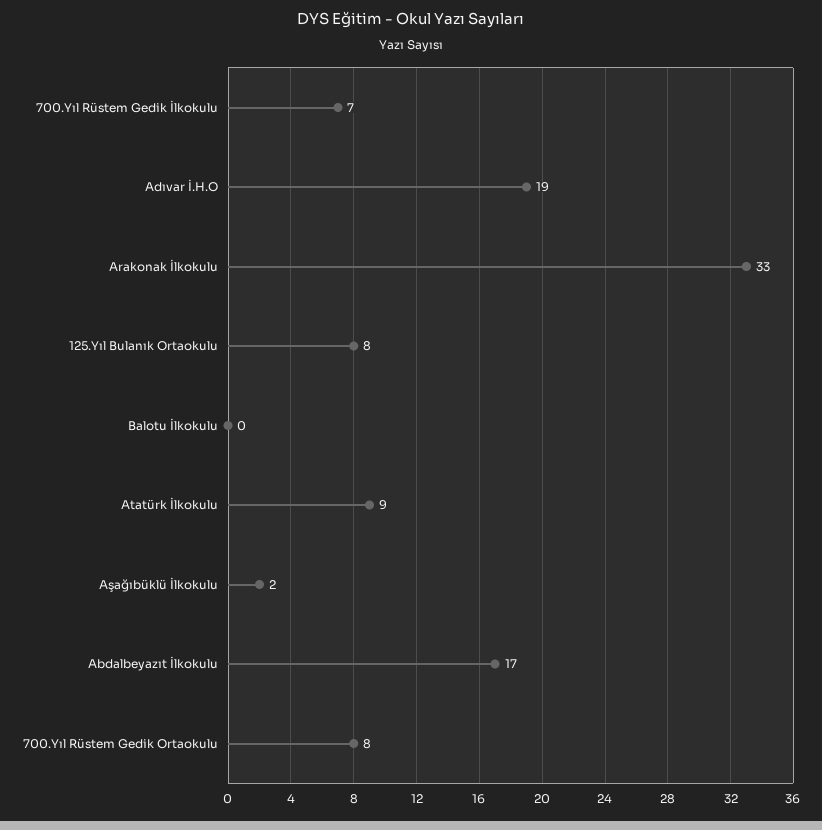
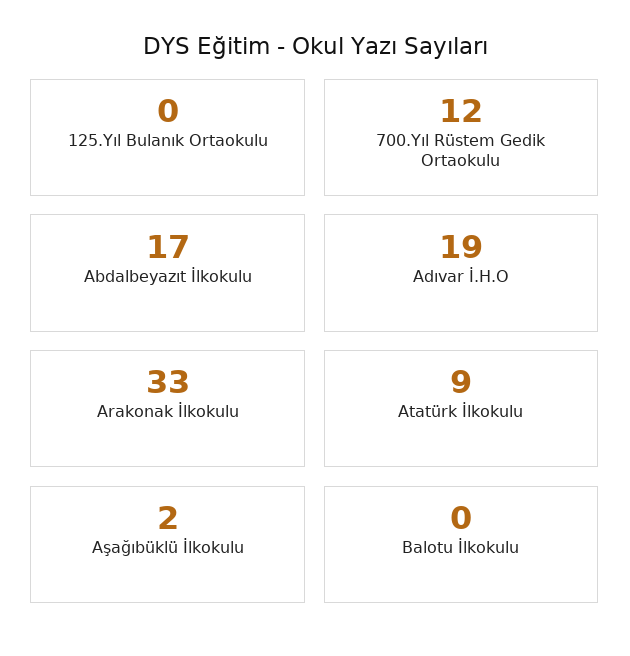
700.Yıl Rüstem Gedik İlkokulu: 7 -> none
125.Yıl Bulanık Ortaokulu: 8 -> 0
700.Yıl Rüstem Gedik Ortaokulu: 8 -> 12

